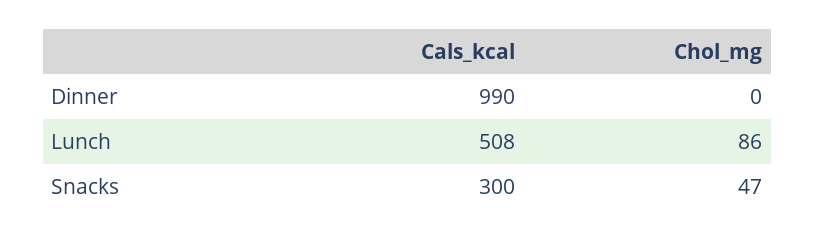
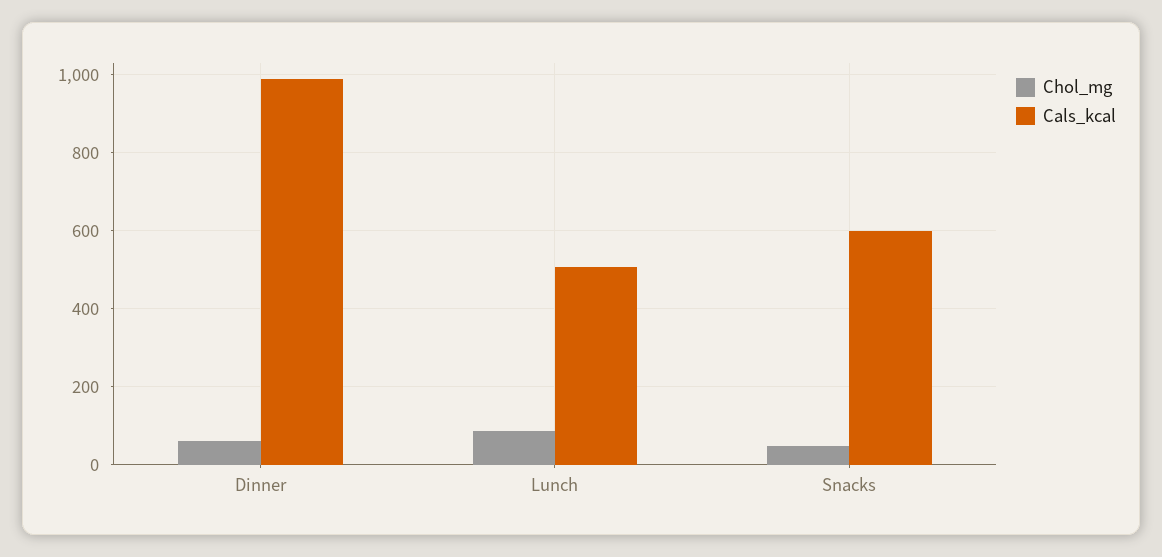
Chol_mg, Dinner: 0 -> 60
Cals_kcal, Snacks: 300 -> 600

